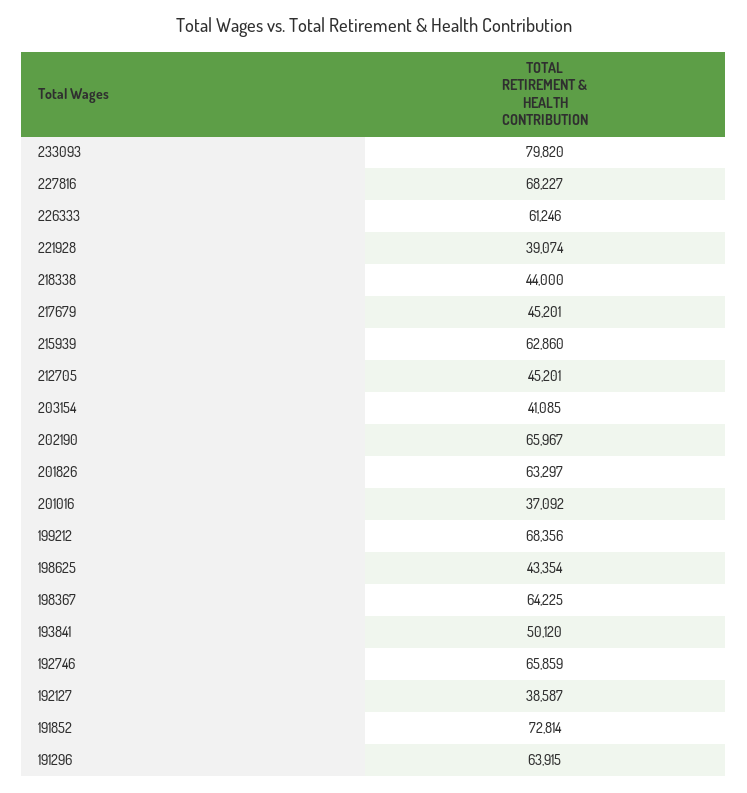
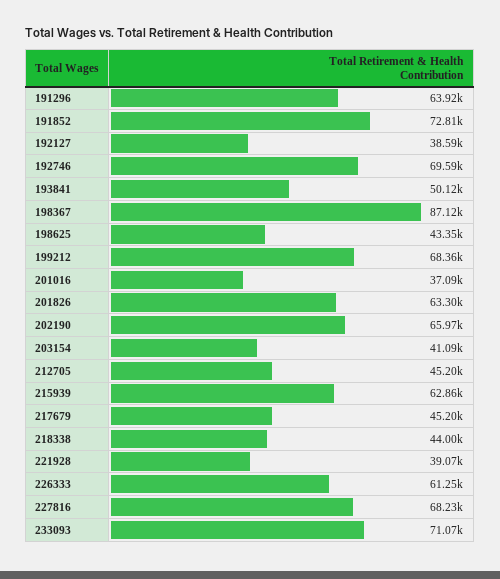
233093: 79820 -> 71070
198367: 64225 -> 87120
192746: 65859 -> 69590

